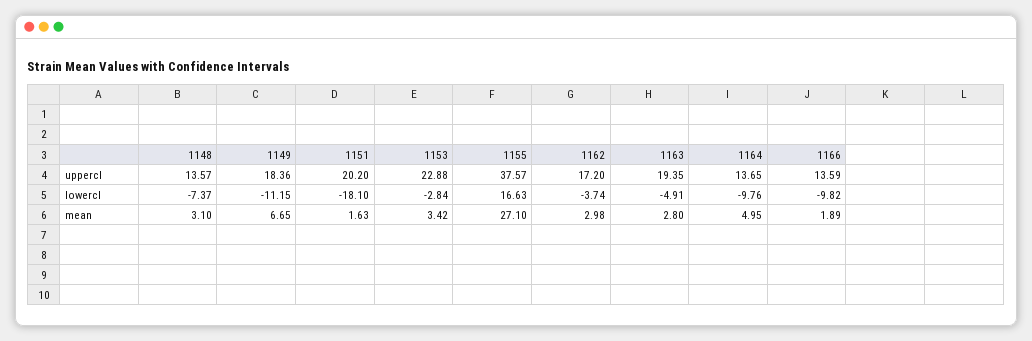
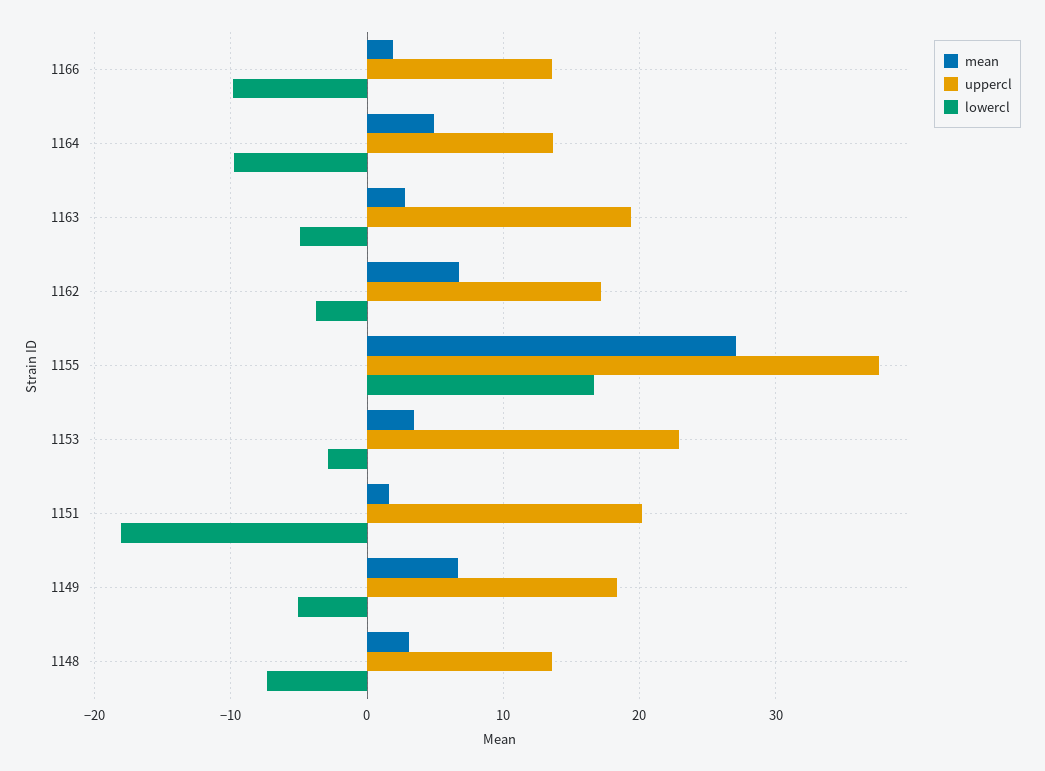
lowercl, 1149: -11.15 -> -5
mean, 1162: 2.98 -> 7

